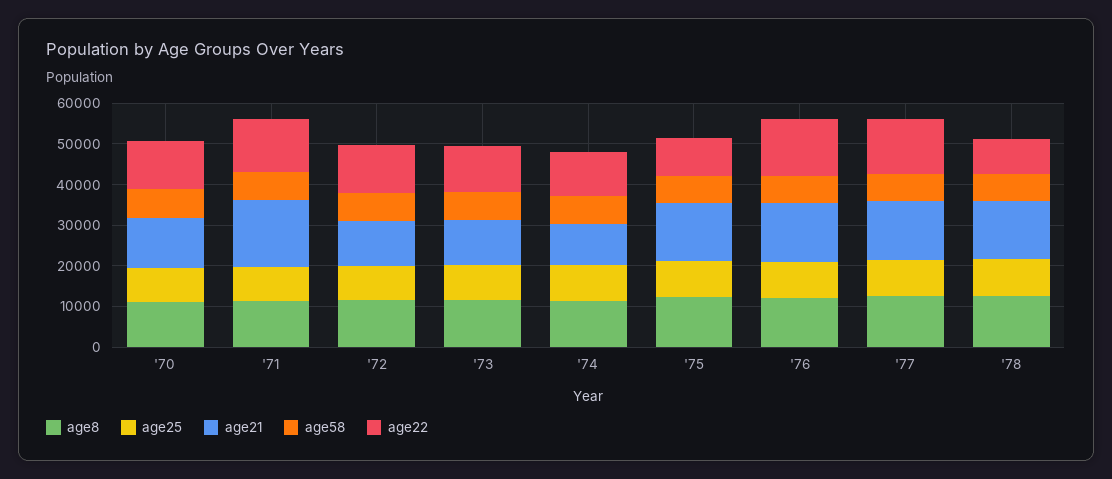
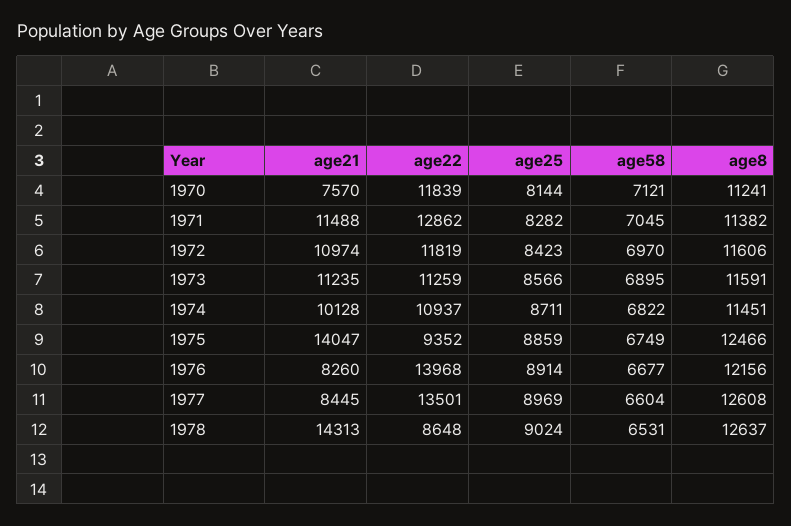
age21, '70: 12000 -> 7570
age21, '71: 16000 -> 11488
age21, '76: 14000 -> 8260
age21, '77: 14000 -> 8445

